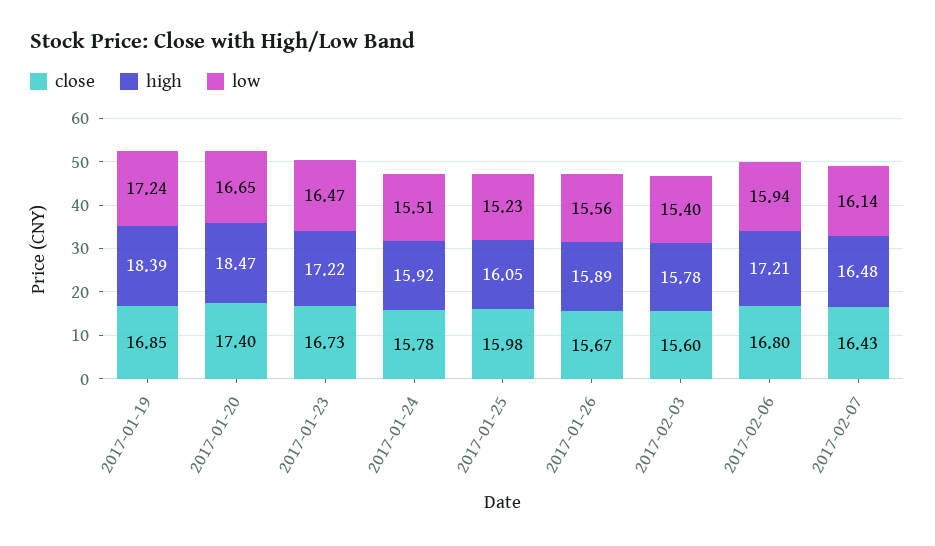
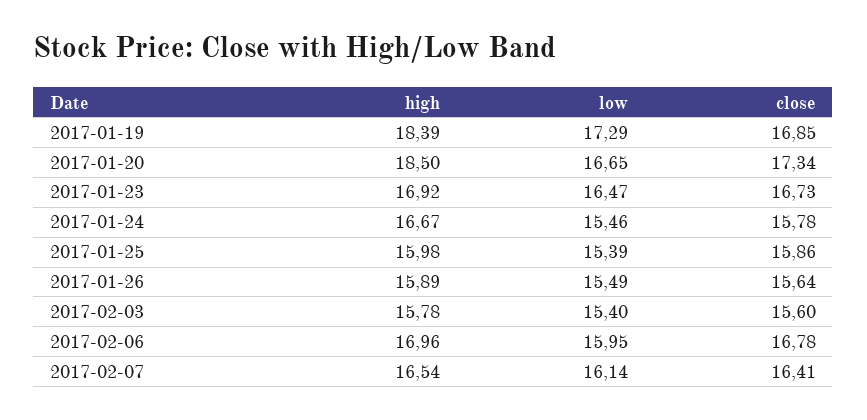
low, 2017-01-19: 17.24 -> 17.29
close, 2017-01-20: 17.4 -> 17.34
high, 2017-01-20: 18.47 -> 18.5
high, 2017-01-23: 17.22 -> 16.92
high, 2017-01-24: 15.92 -> 16.67
low, 2017-01-24: 15.51 -> 15.46
close, 2017-01-25: 15.98 -> 15.86
high, 2017-01-25: 16.05 -> 15.98
low, 2017-01-25: 15.23 -> 15.39
close, 2017-01-26: 15.67 -> 15.64
low, 2017-01-26: 15.56 -> 15.49
close, 2017-02-06: 16.8 -> 16.78
high, 2017-02-06: 17.21 -> 16.96
low, 2017-02-06: 15.94 -> 15.95
close, 2017-02-07: 16.43 -> 16.41
high, 2017-02-07: 16.48 -> 16.54

